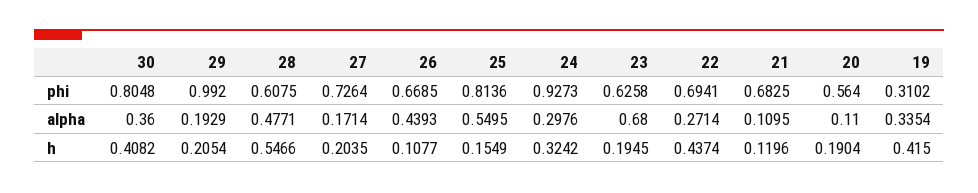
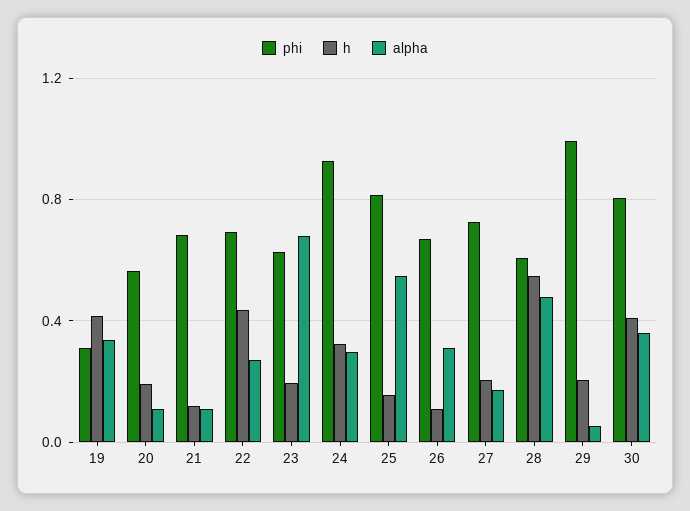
alpha, 29: 0.1929 -> 0.05
alpha, 26: 0.4393 -> 0.3

